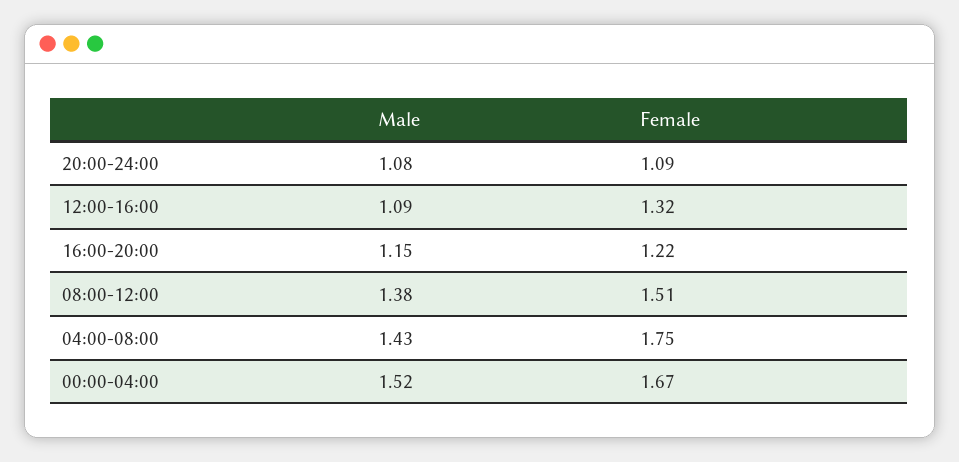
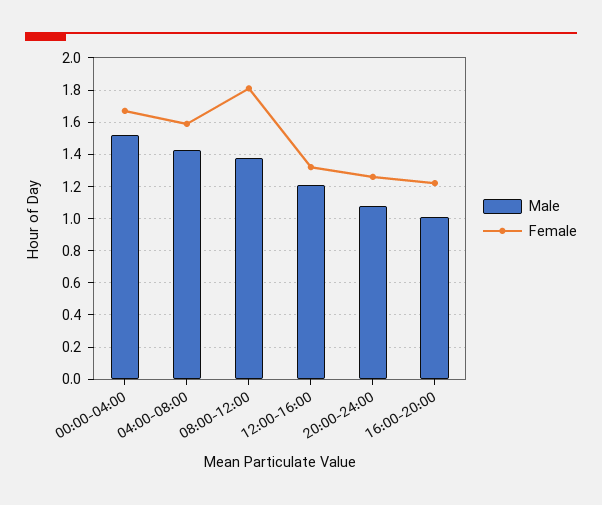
Female, 20:00-24:00: 1.09 -> 1.25
Male, 12:00-16:00: 1.09 -> 1.2
Male, 16:00-20:00: 1.15 -> 1
Female, 08:00-12:00: 1.51 -> 1.8
Female, 04:00-08:00: 1.75 -> 1.6

